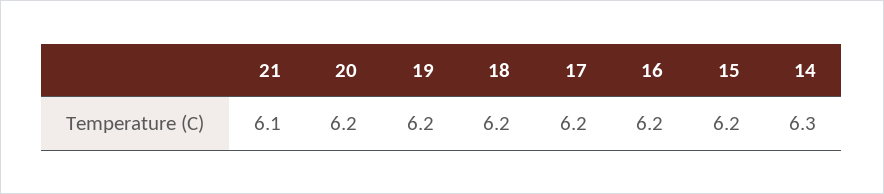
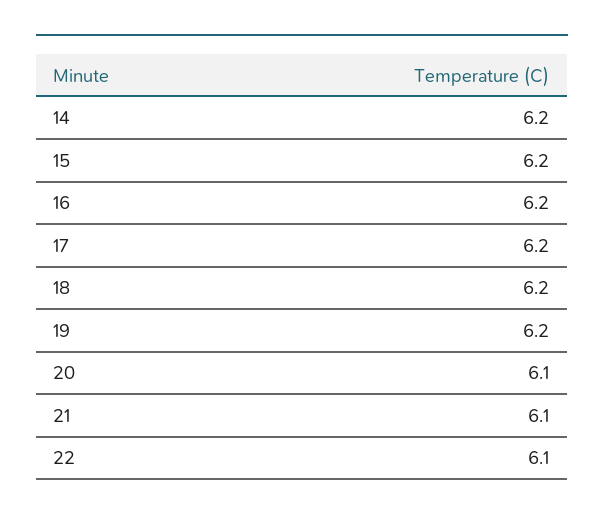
20: 6.2 -> 6.1
14: 6.3 -> 6.2
22: none -> 6.1

